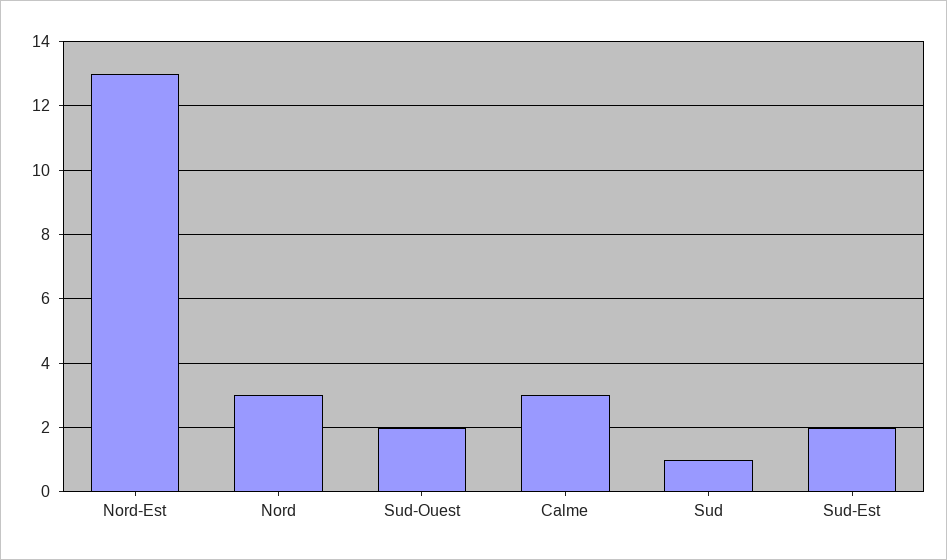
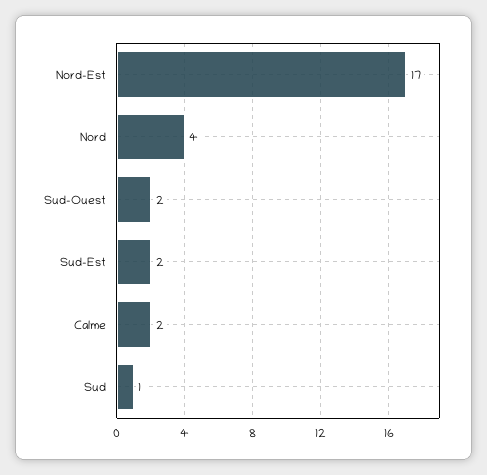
Nord-Est: 13 -> 17
Nord: 3 -> 4
Calme: 3 -> 2

